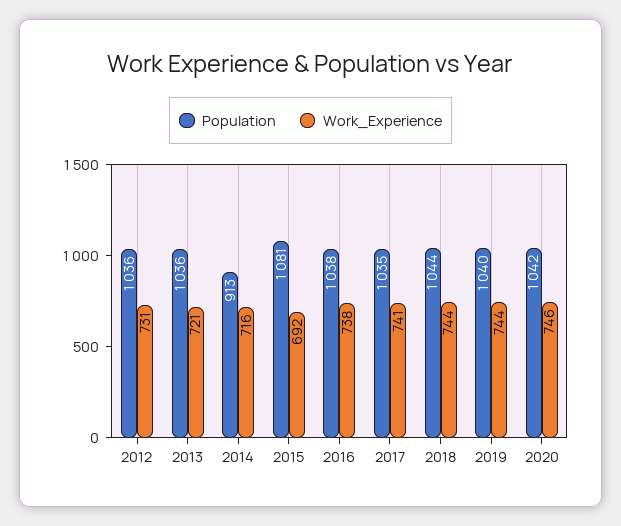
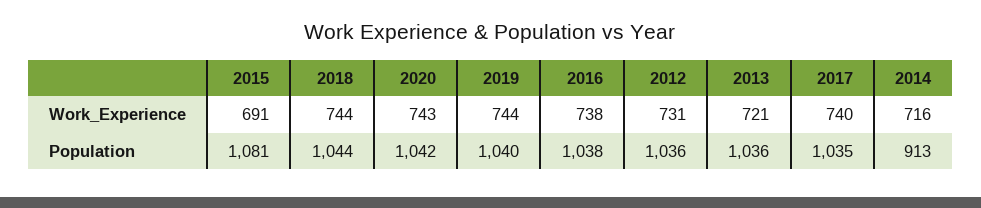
Work_Experience, 2015: 692 -> 691
Work_Experience, 2017: 741 -> 740
Work_Experience, 2020: 746 -> 743

